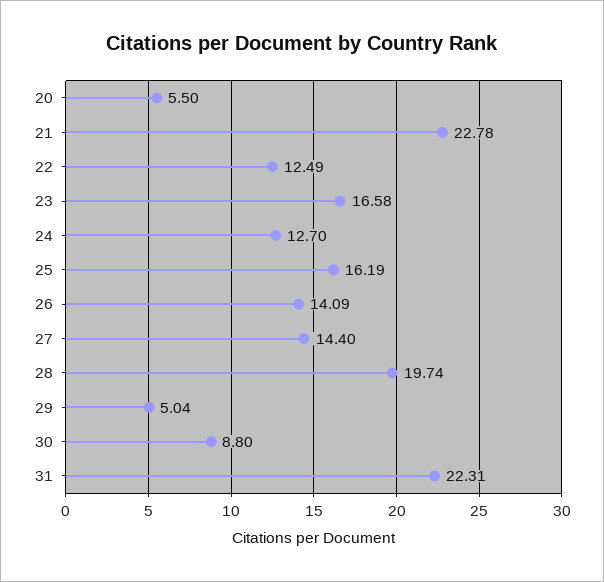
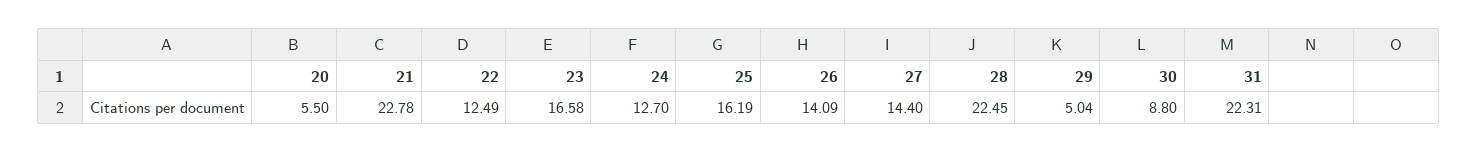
28: 19.74 -> 22.45

